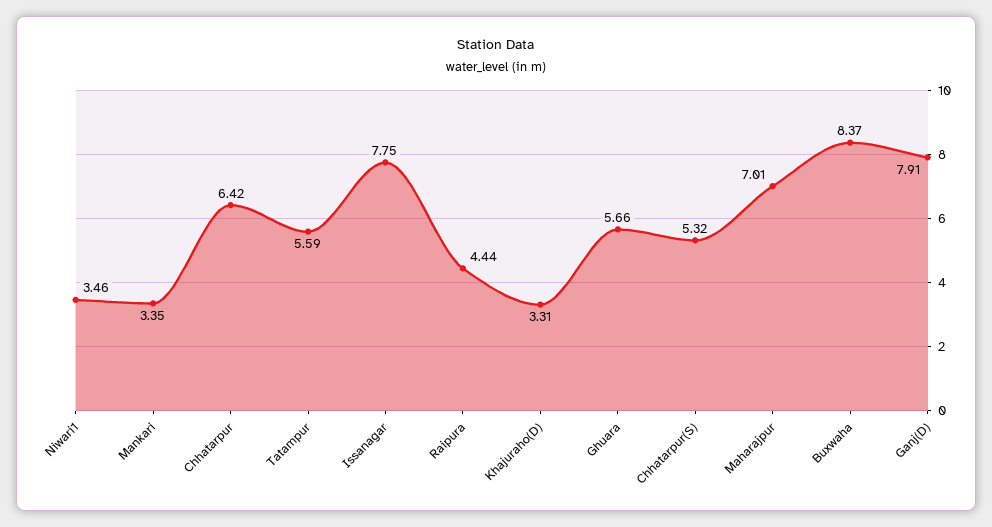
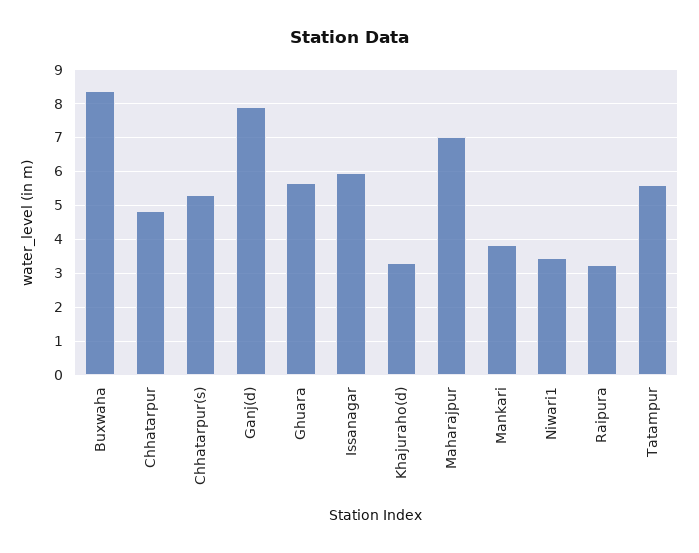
Mankari: 3.35 -> 3.8
Chhatarpur: 6.42 -> 4.8
Issanagar: 7.75 -> 6
Raipura: 4.44 -> 3.2

